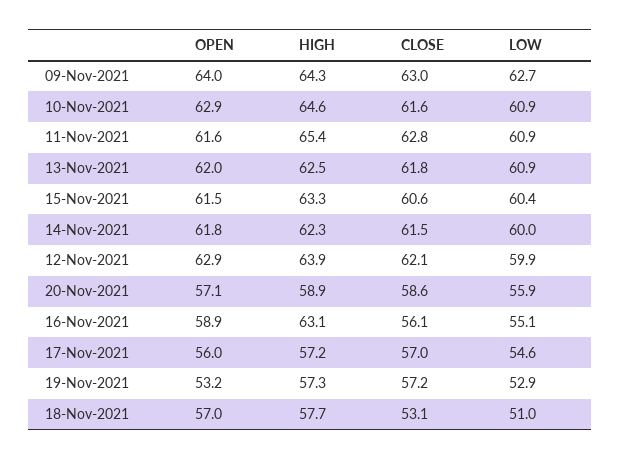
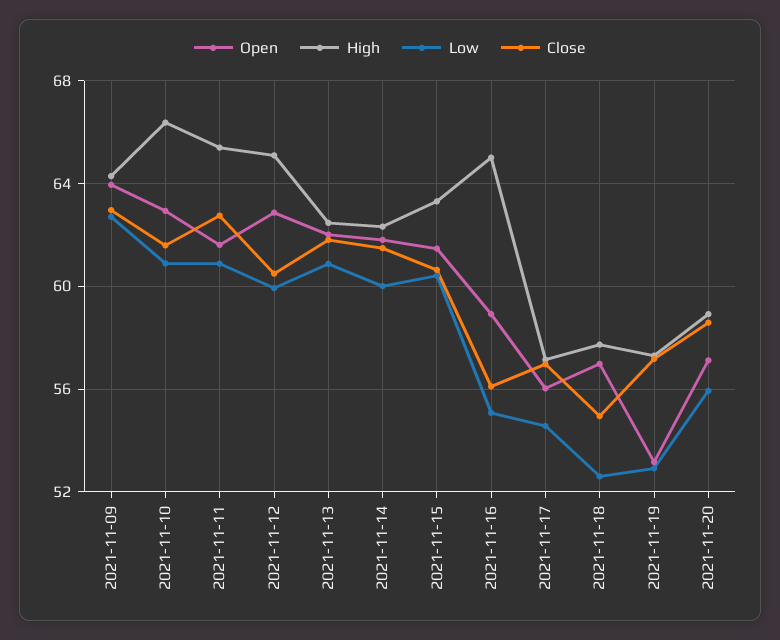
HIGH, 10-Nov-2021: 64.6 -> 66.5
HIGH, 12-Nov-2021: 63.9 -> 65
CLOSE, 12-Nov-2021: 62.1 -> 60.5
HIGH, 16-Nov-2021: 63.1 -> 65
CLOSE, 18-Nov-2021: 53.1 -> 55
LOW, 18-Nov-2021: 51 -> 52.5

